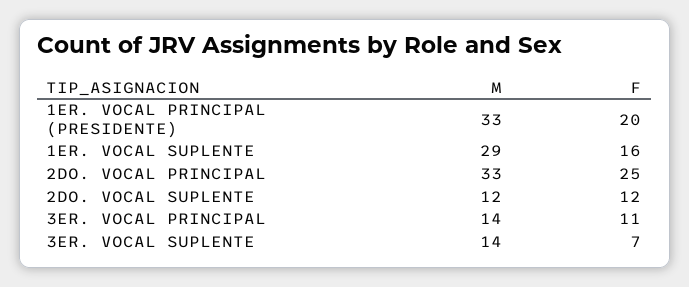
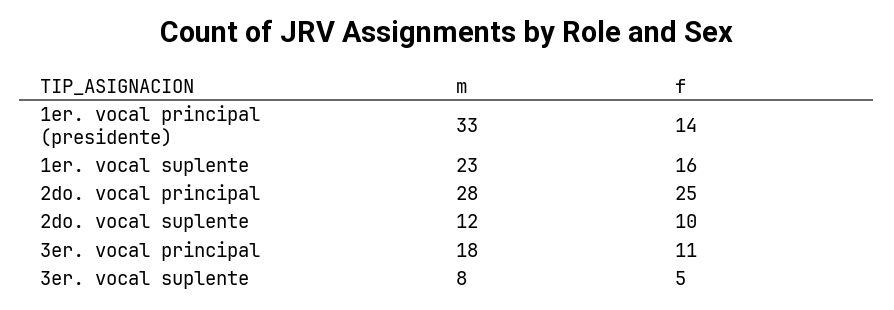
F, 1ER. VOCAL PRINCIPAL (PRESIDENTE): 20 -> 14
M, 1ER. VOCAL SUPLENTE: 29 -> 23
M, 2DO. VOCAL PRINCIPAL: 33 -> 28
F, 2DO. VOCAL SUPLENTE: 12 -> 10
M, 3ER. VOCAL PRINCIPAL: 14 -> 18
M, 3ER. VOCAL SUPLENTE: 14 -> 8
F, 3ER. VOCAL SUPLENTE: 7 -> 5

